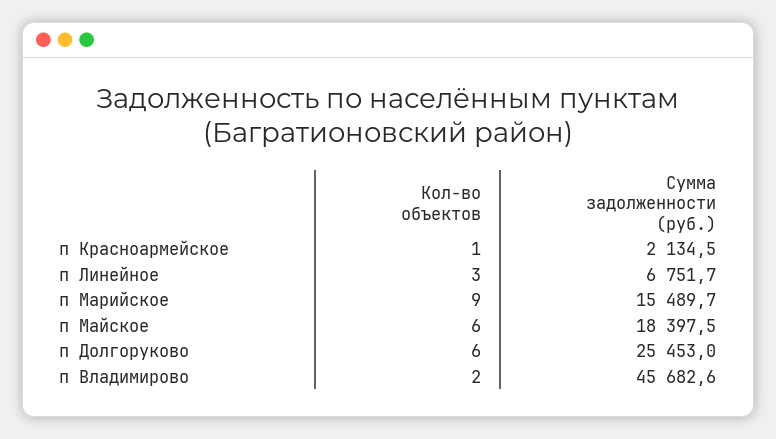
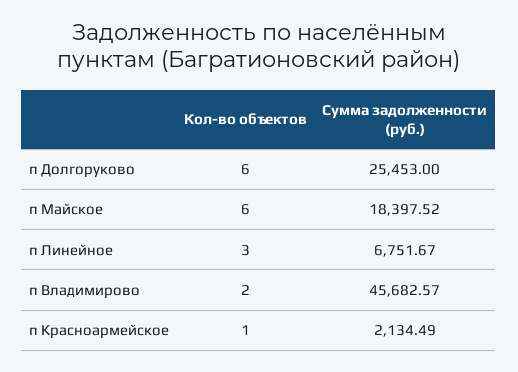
Кол-во объектов, п Марийское: 9 -> none
Сумма задолженности (руб.), п Марийское: 15489.7 -> none

